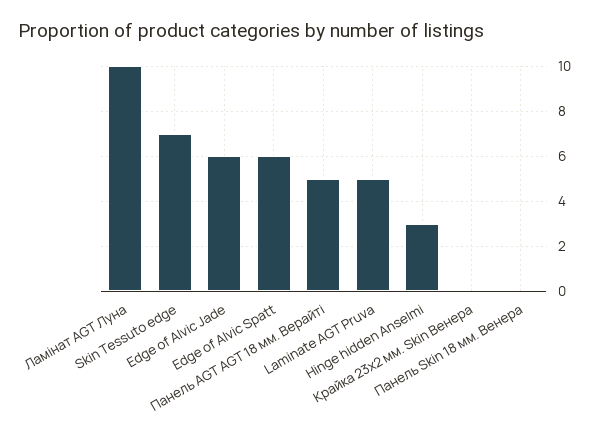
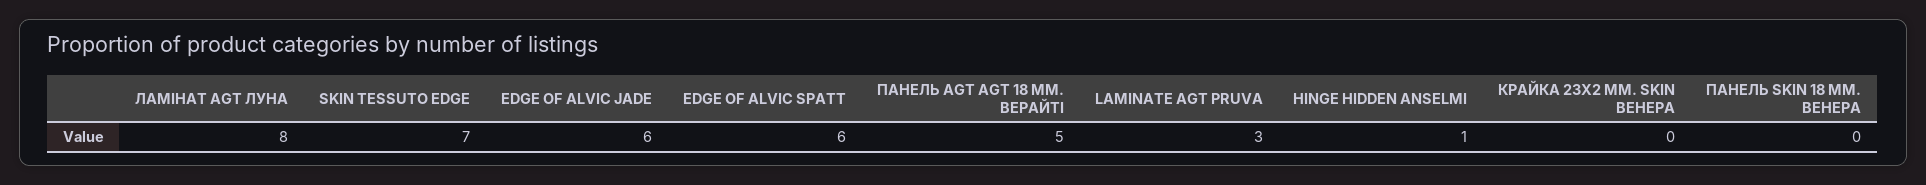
Ламінат AGT Луна: 10 -> 8
Laminate AGT Pruva: 5 -> 3
Hinge hidden Anselmi: 3 -> 1

